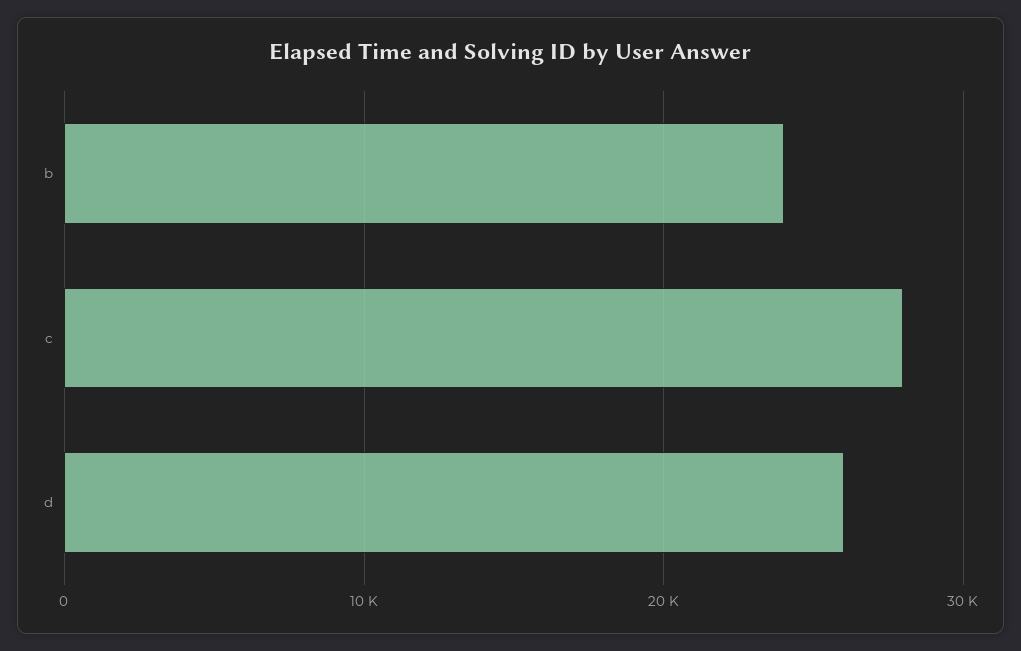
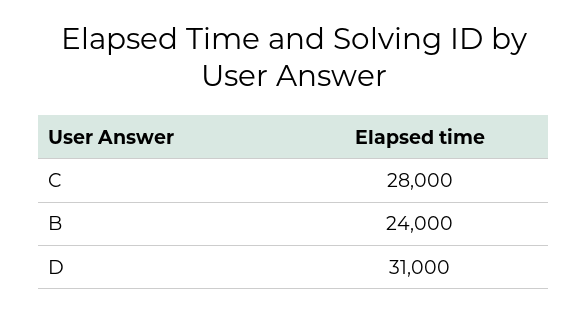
d: 26000 -> 31000

